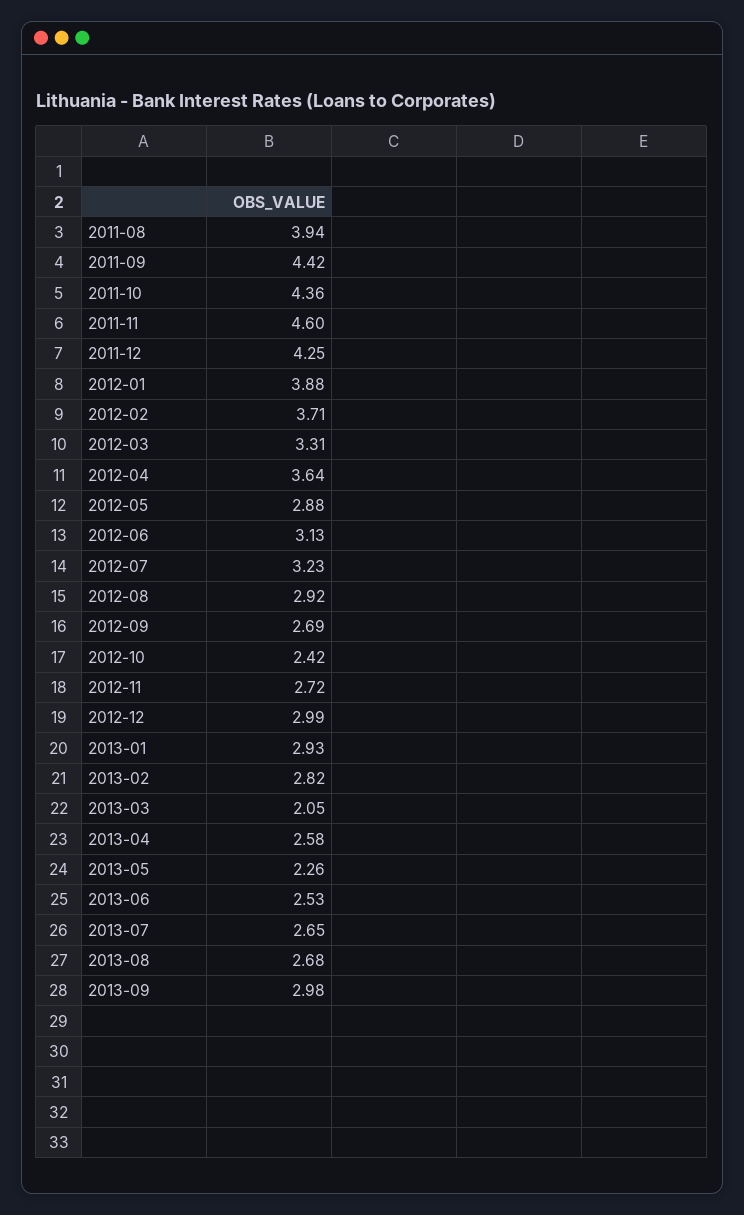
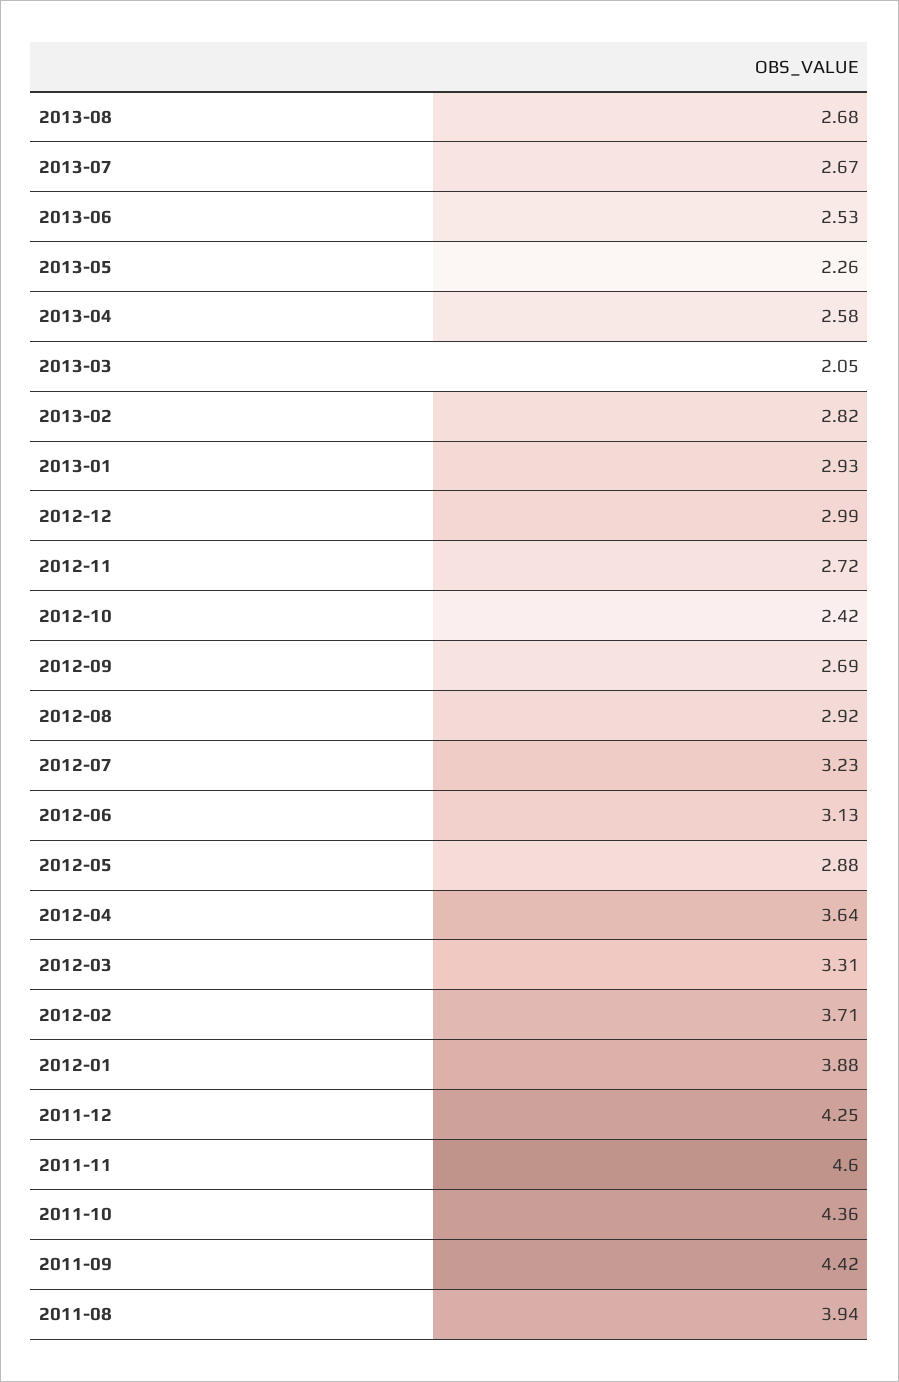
2013-07: 2.65 -> 2.67
2013-09: 2.98 -> none

